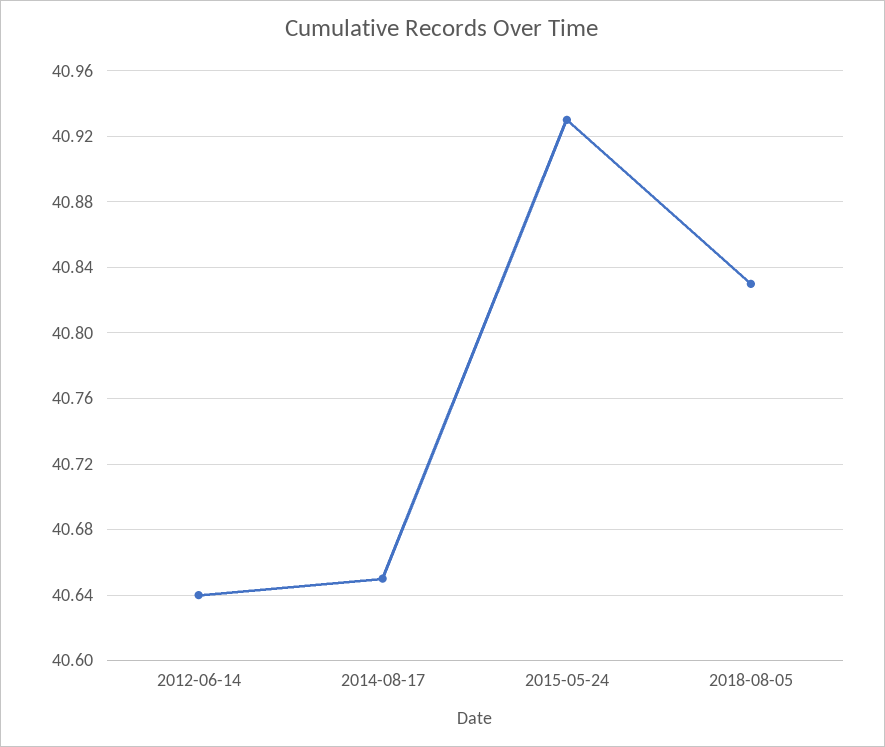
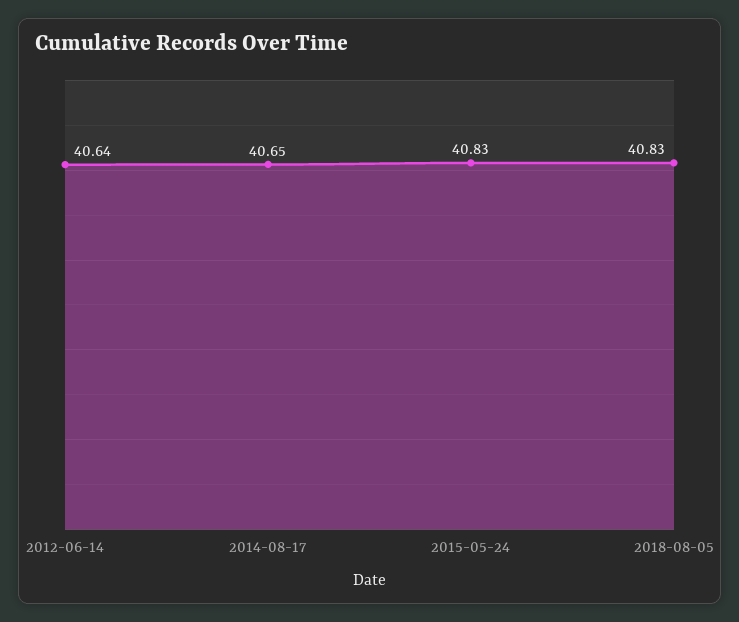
2015-05-24: 40.93 -> 40.83

